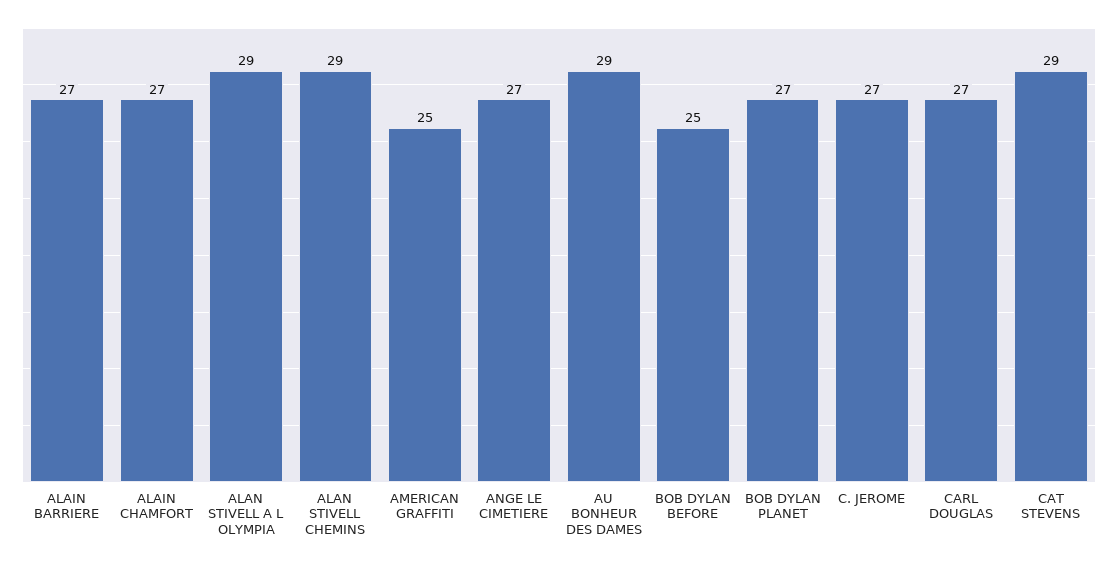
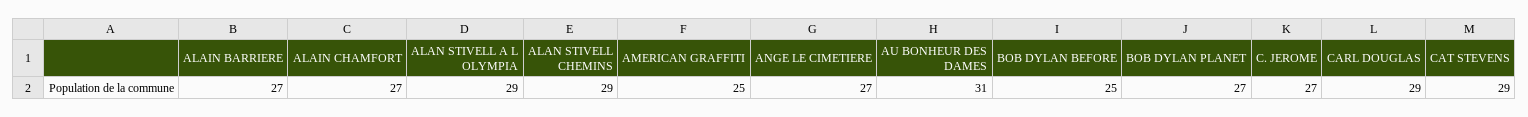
AU BONHEUR DES DAMES: 29 -> 31
CARL DOUGLAS: 27 -> 29

